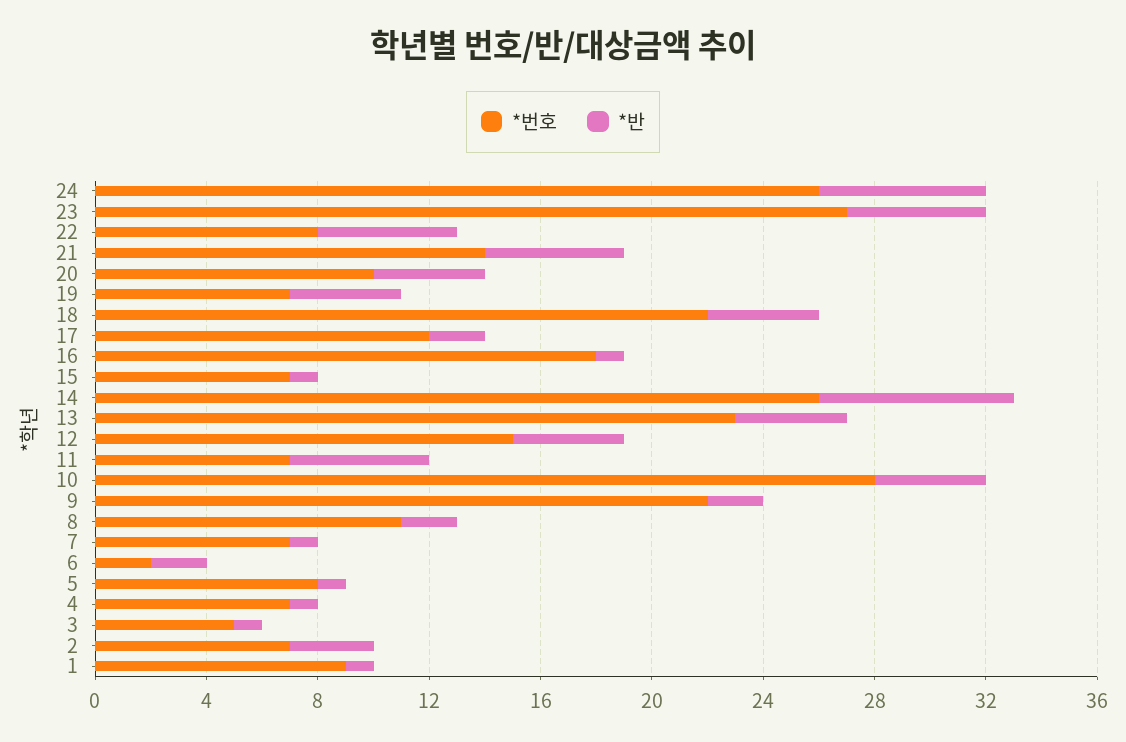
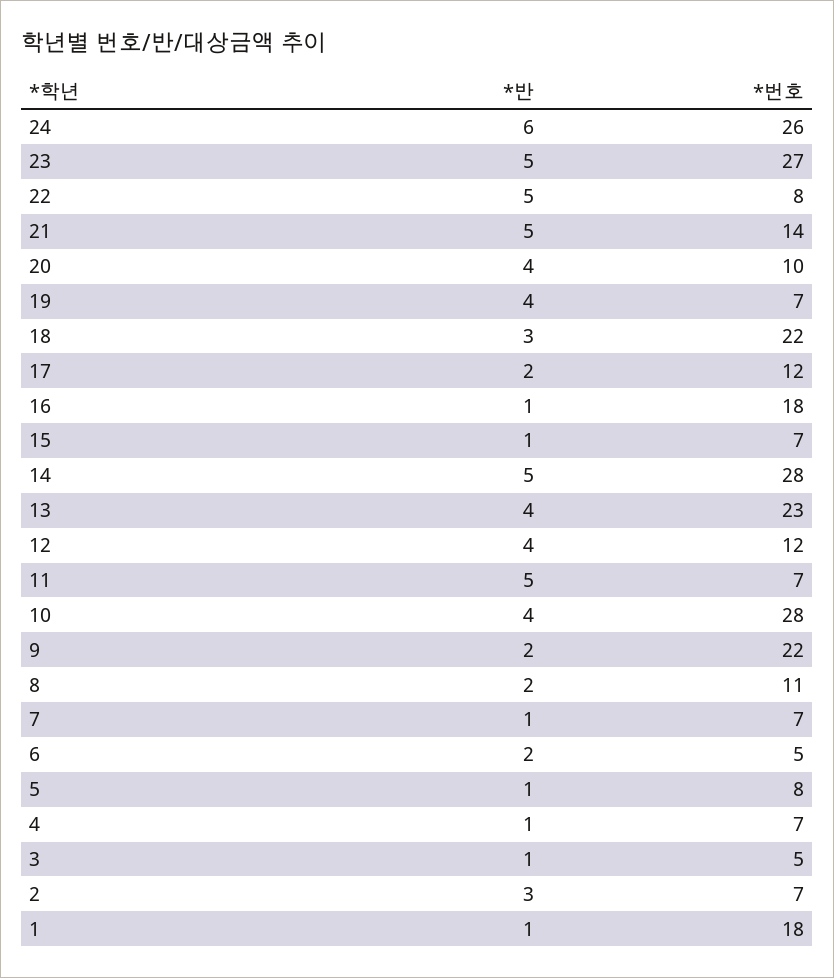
*반, 18: 4 -> 3
*번호, 14: 26 -> 28
*반, 14: 7 -> 5
*번호, 12: 15 -> 12
*번호, 6: 2 -> 5
*번호, 1: 9 -> 18

